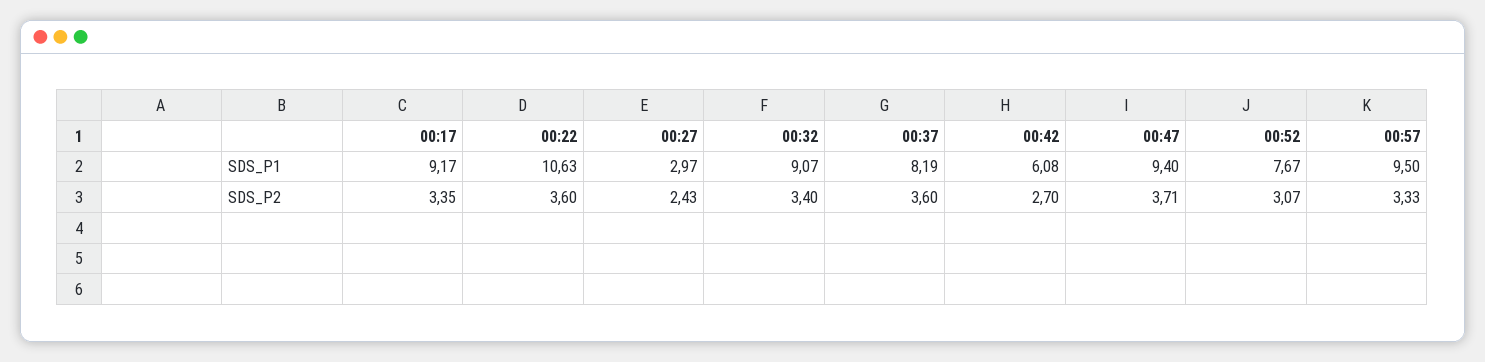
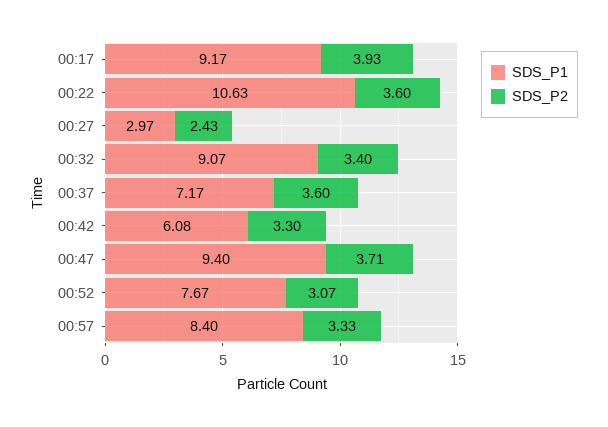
SDS_P1, 00:37: 8.19 -> 7.17
SDS_P1, 00:57: 9.5 -> 8.4
SDS_P2, 00:17: 3.35 -> 3.93
SDS_P2, 00:42: 2.7 -> 3.3

